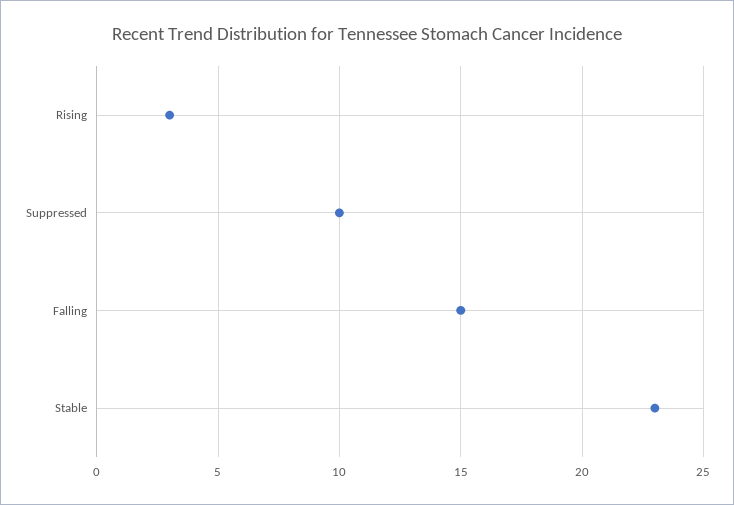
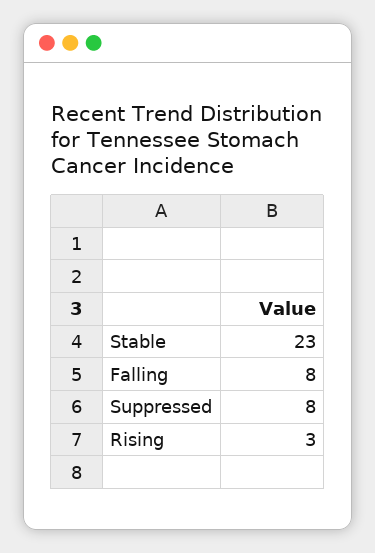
Suppressed: 10 -> 8
Falling: 15 -> 8

